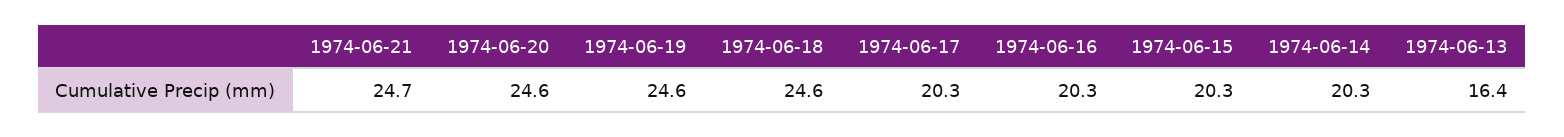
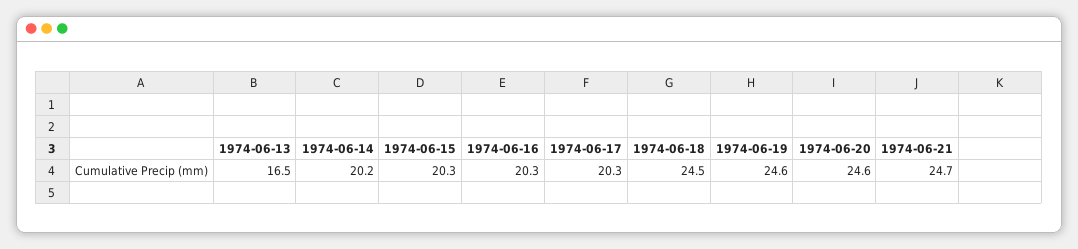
1974-06-18: 24.6 -> 24.5
1974-06-14: 20.3 -> 20.2
1974-06-13: 16.4 -> 16.5

